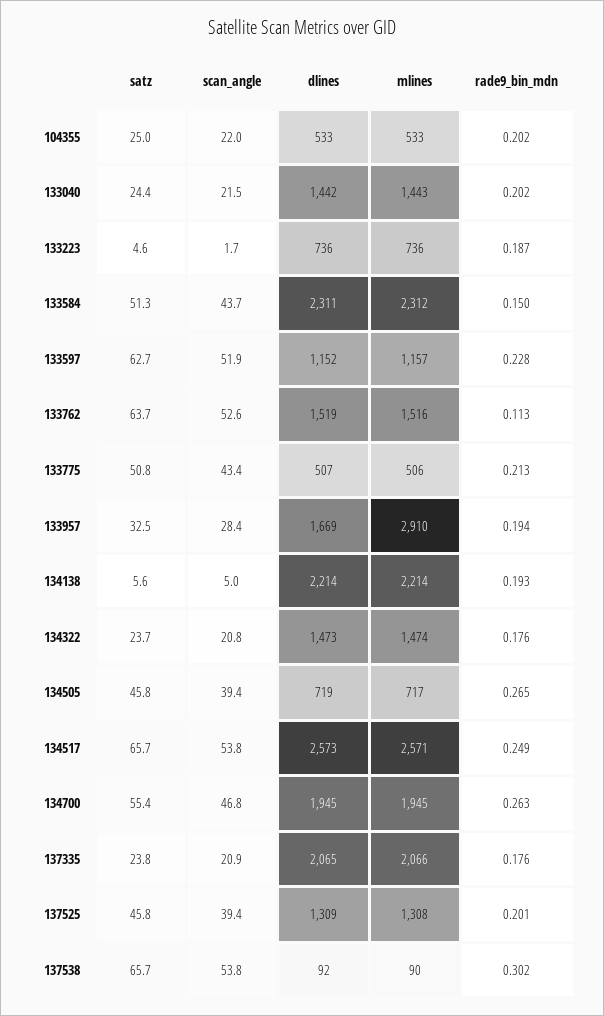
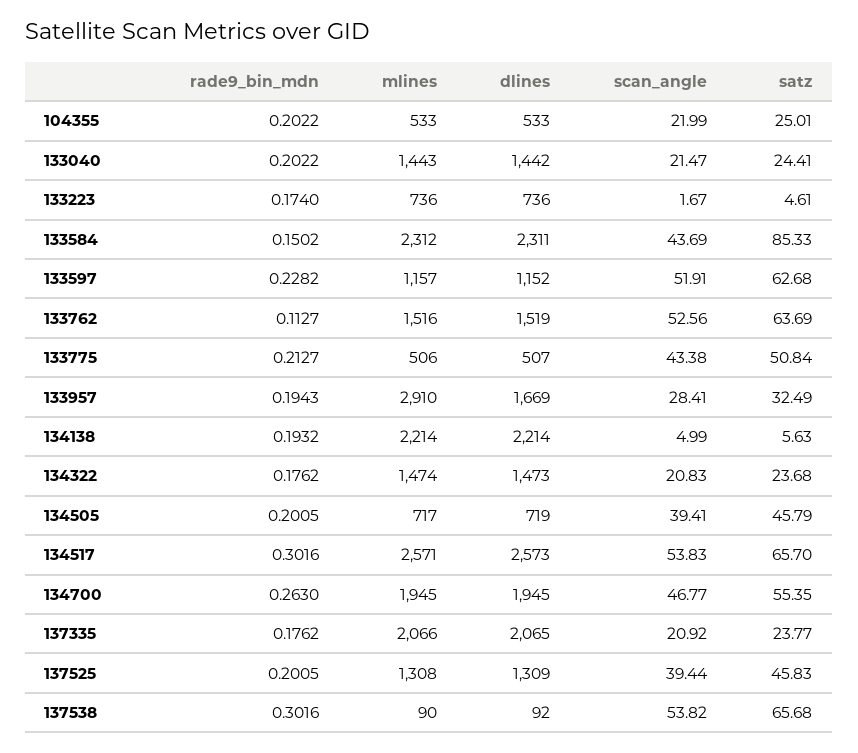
rade9_bin_mdn, 133223: 0.187 -> 0.174
satz, 133584: 51.3 -> 85.33
rade9_bin_mdn, 134505: 0.265 -> 0.2005
rade9_bin_mdn, 134517: 0.249 -> 0.3016

